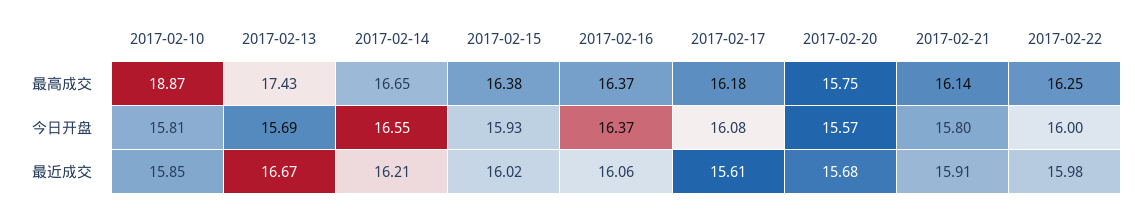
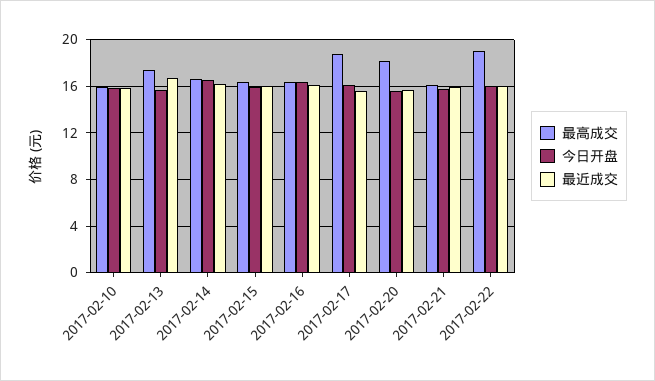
最高成交, 2017-02-10: 18.87 -> 16
最高成交, 2017-02-17: 16.18 -> 19
最高成交, 2017-02-20: 15.75 -> 18
最高成交, 2017-02-22: 16.25 -> 19

